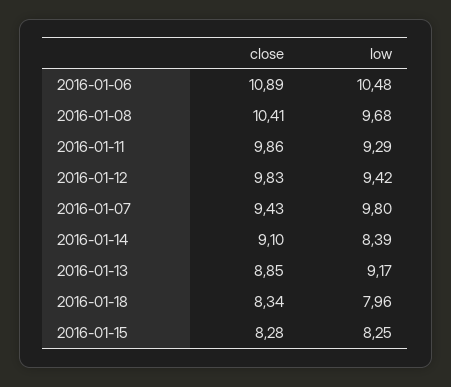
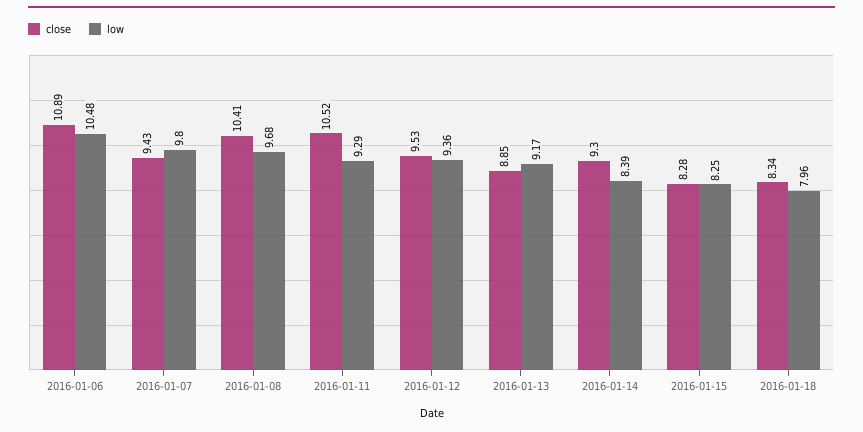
close, 2016-01-11: 9.86 -> 10.52
close, 2016-01-12: 9.83 -> 9.53
low, 2016-01-12: 9.42 -> 9.36
close, 2016-01-14: 9.1 -> 9.3

